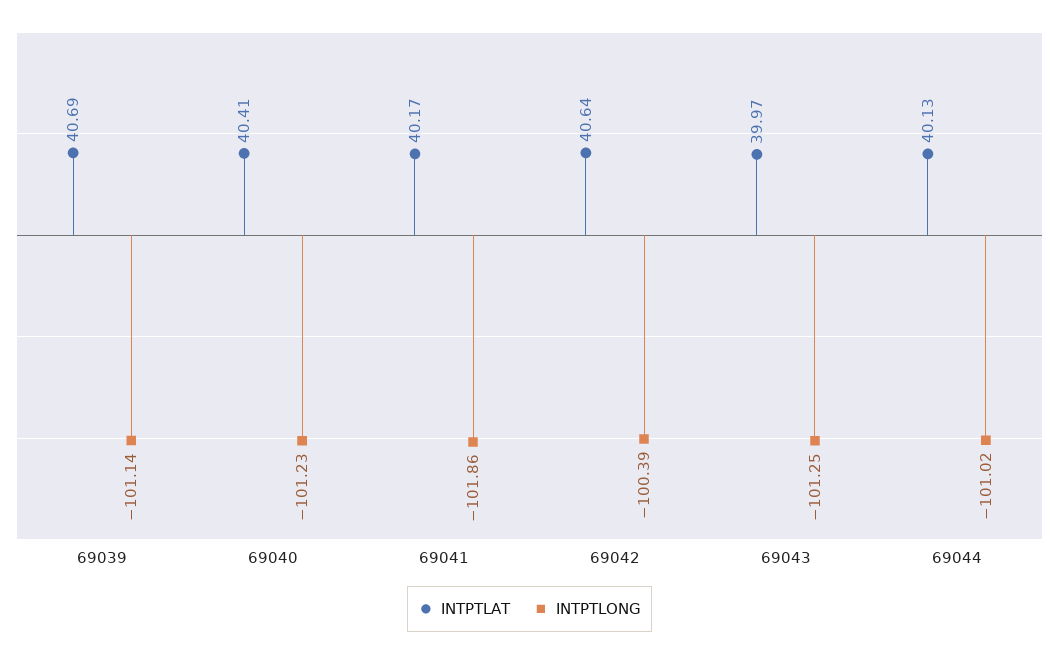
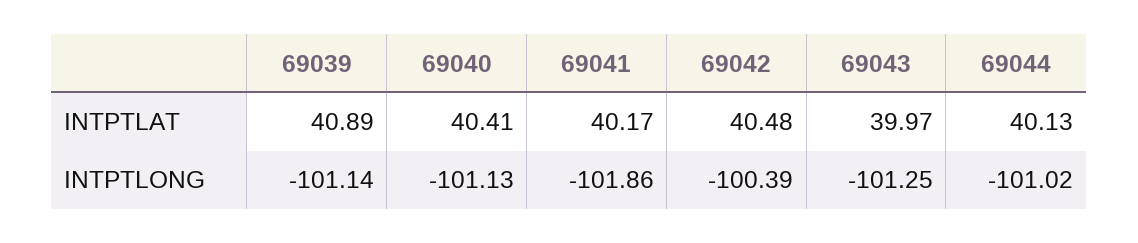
INTPTLAT, 69039: 40.69 -> 40.89
INTPTLONG, 69040: -101.23 -> -101.13
INTPTLAT, 69042: 40.64 -> 40.48

